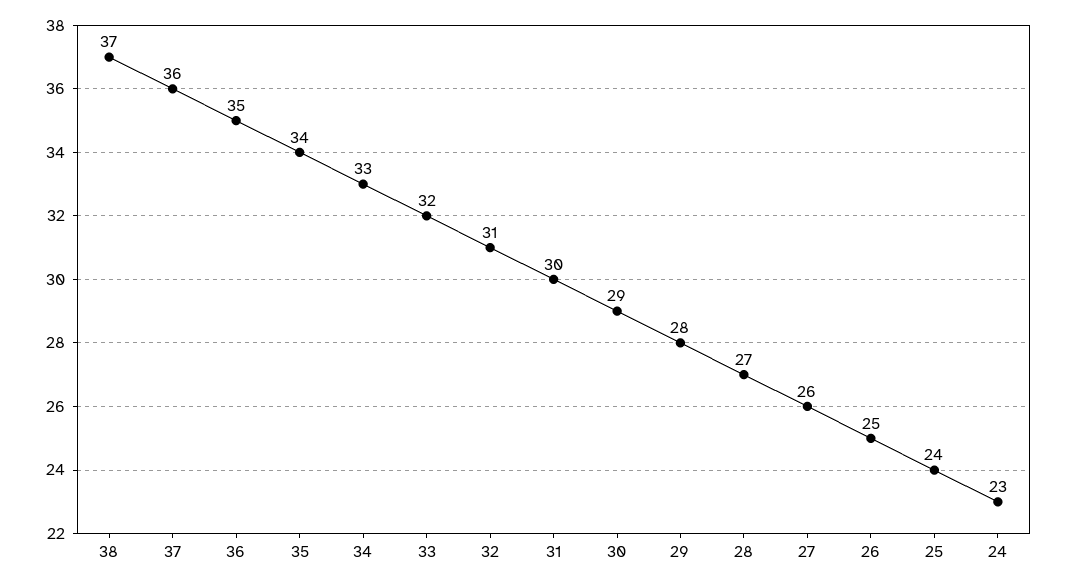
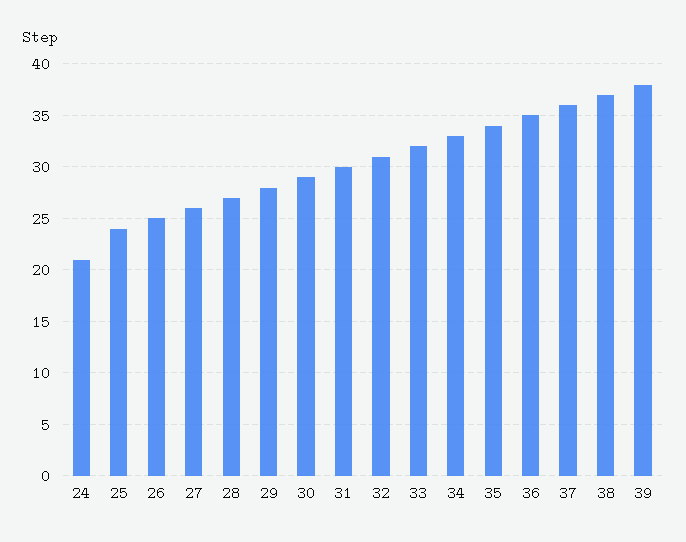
24: 23 -> 21
39: none -> 38

